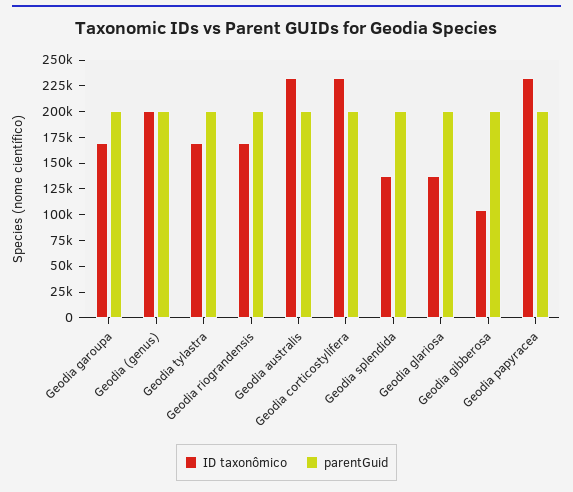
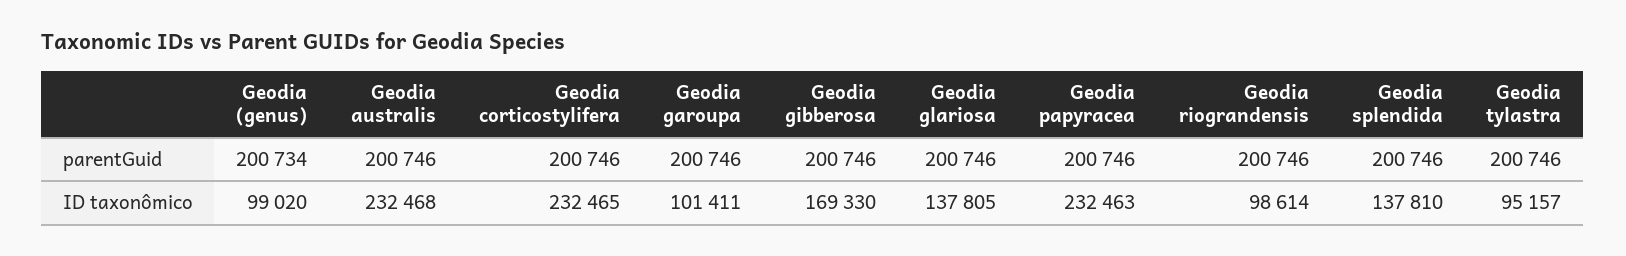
ID taxonômico, Geodia garoupa: 175000 -> 101411
ID taxonômico, Geodia (genus): 200000 -> 99020
ID taxonômico, Geodia tylastra: 175000 -> 95157
ID taxonômico, Geodia riograndensis: 175000 -> 98614
ID taxonômico, Geodia gibberosa: 100000 -> 169330

